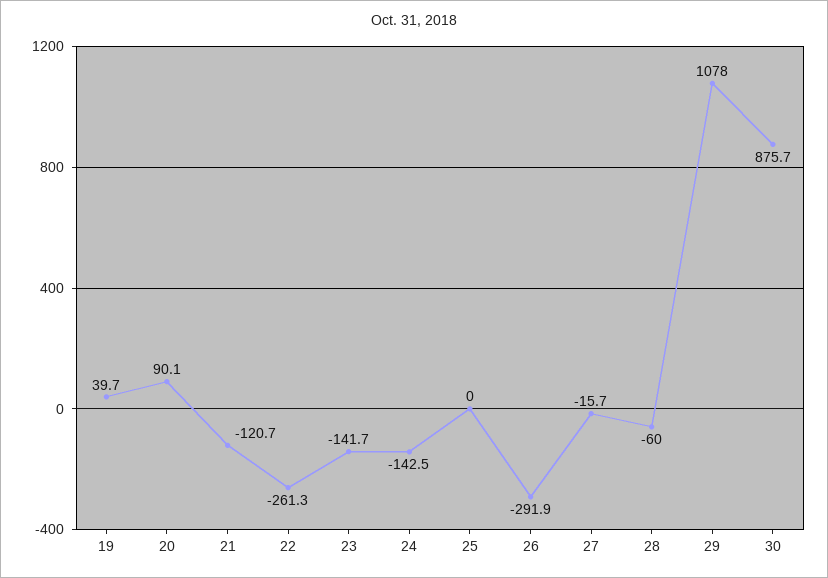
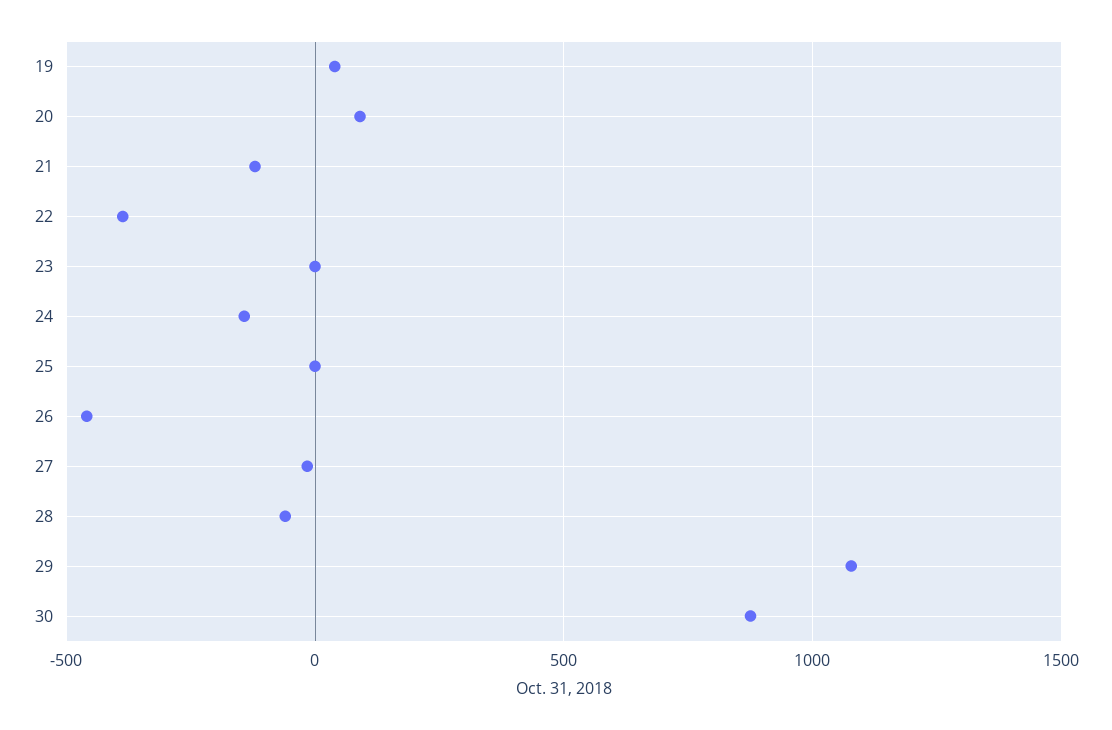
22: -261.3 -> -400
23: -141.7 -> 0
26: -291.9 -> -450

